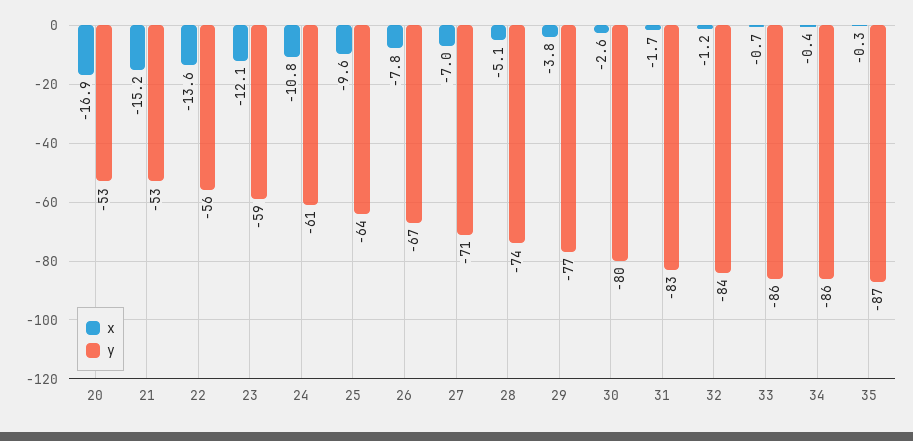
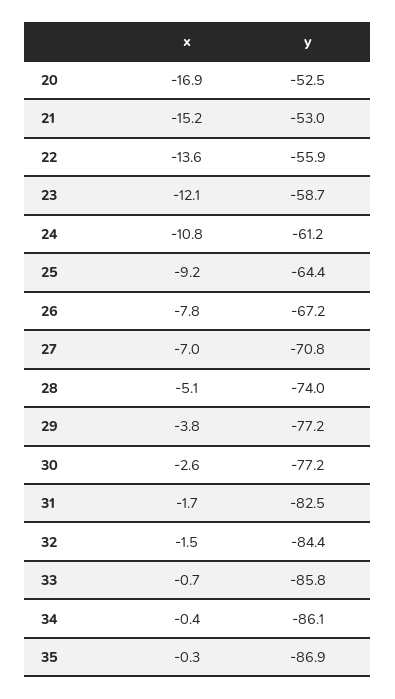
x, 25: -9.6 -> -9.2
y, 30: -80 -> -77.2
x, 32: -1.2 -> -1.5

